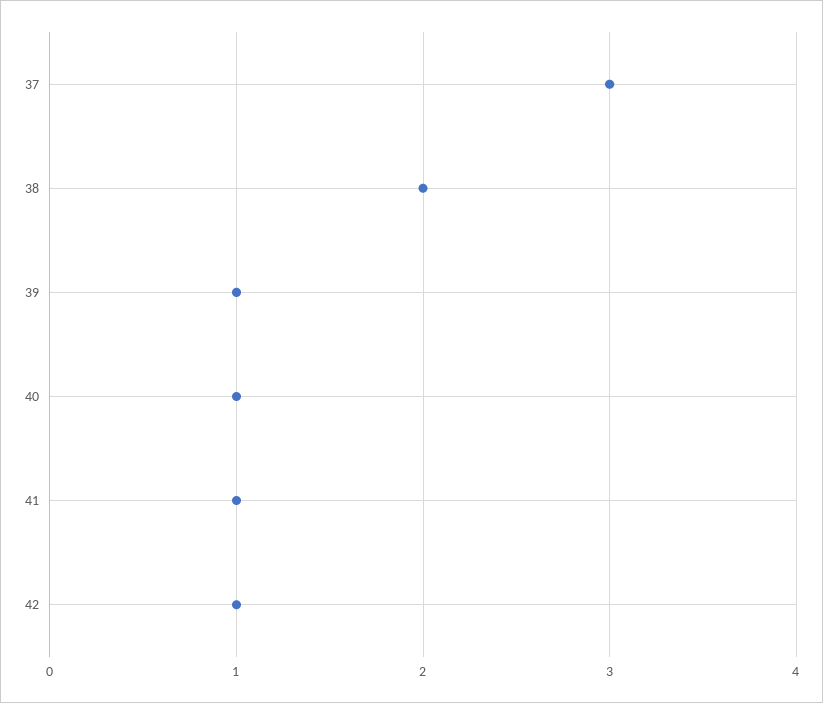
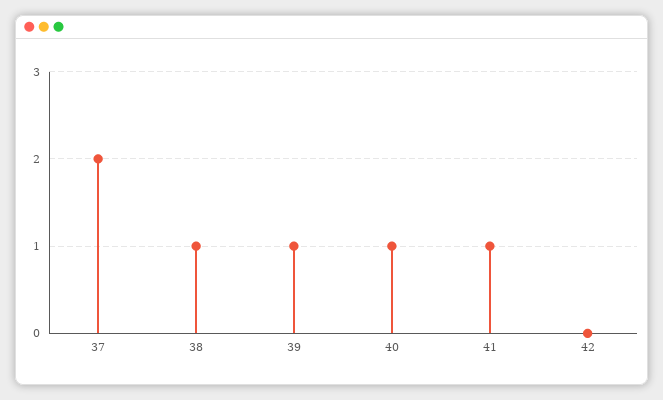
37: 3 -> 2
38: 2 -> 1
42: 1 -> 0

